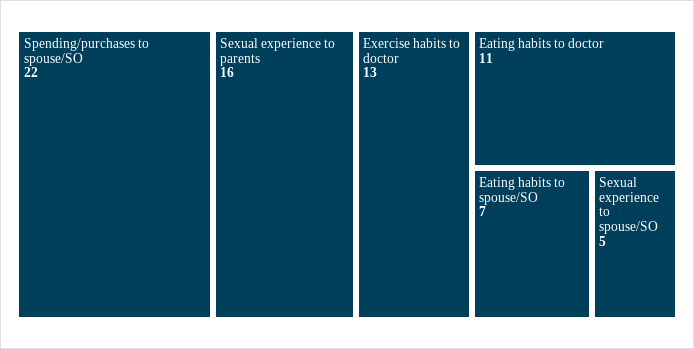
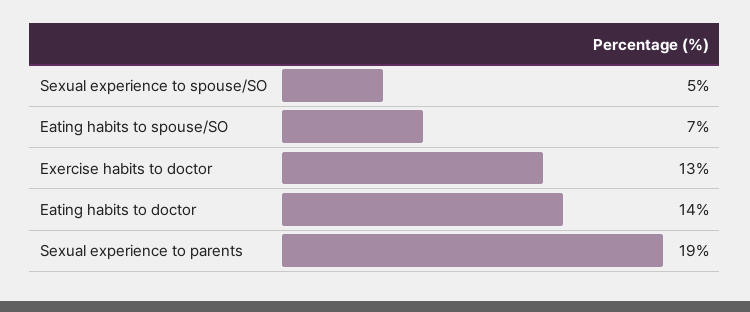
Spending/purchases to spouse/SO: 22 -> none
Sexual experience to parents: 16 -> 19
Eating habits to doctor: 11 -> 14

